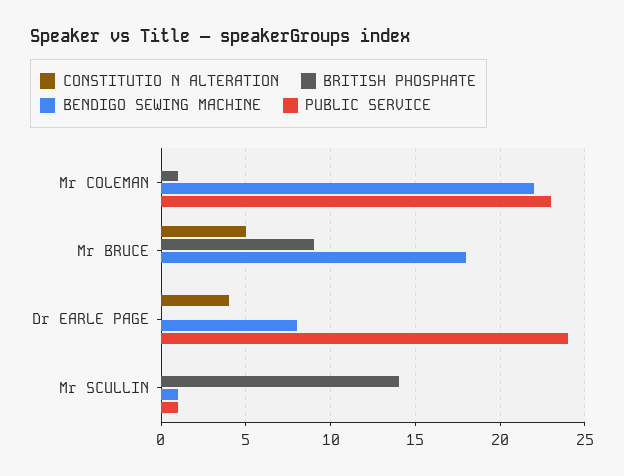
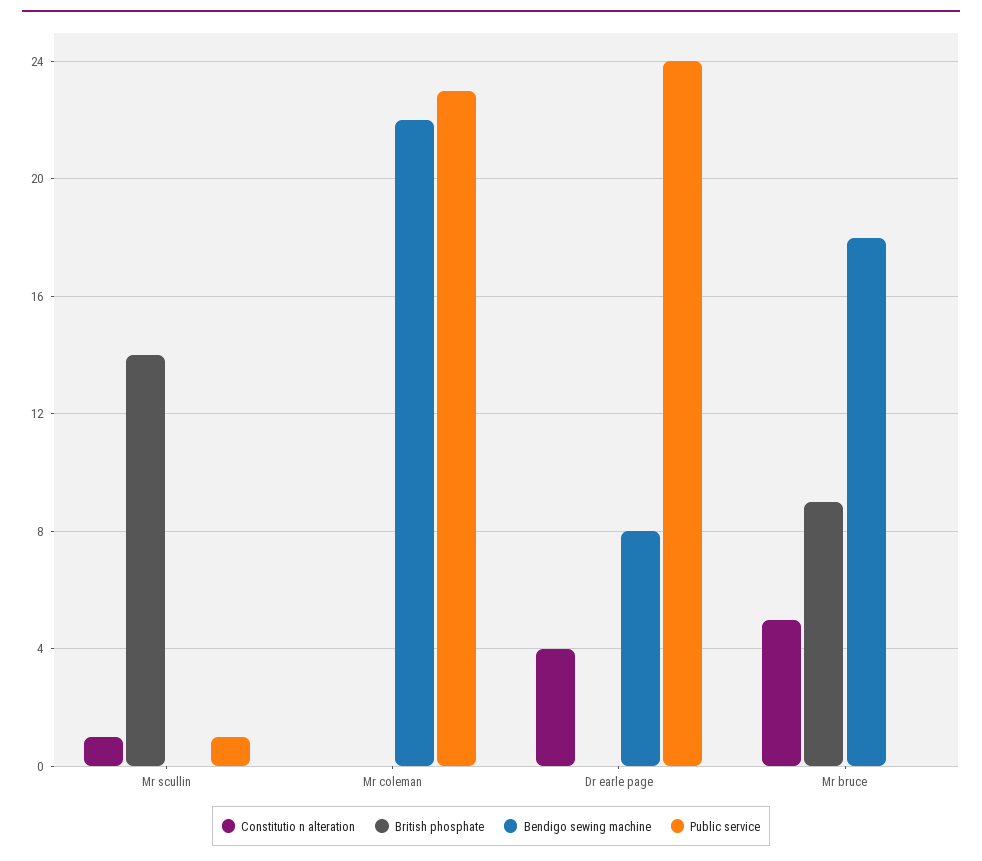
BRITISH PHOSPHATE, Mr COLEMAN: 1 -> 0
CONSTITUTIO N ALTERATION, Mr SCULLIN: 0 -> 1
BENDIGO SEWING MACHINE, Mr SCULLIN: 1 -> 0

